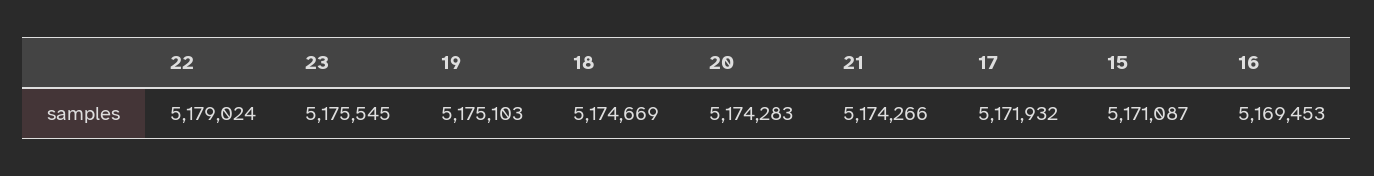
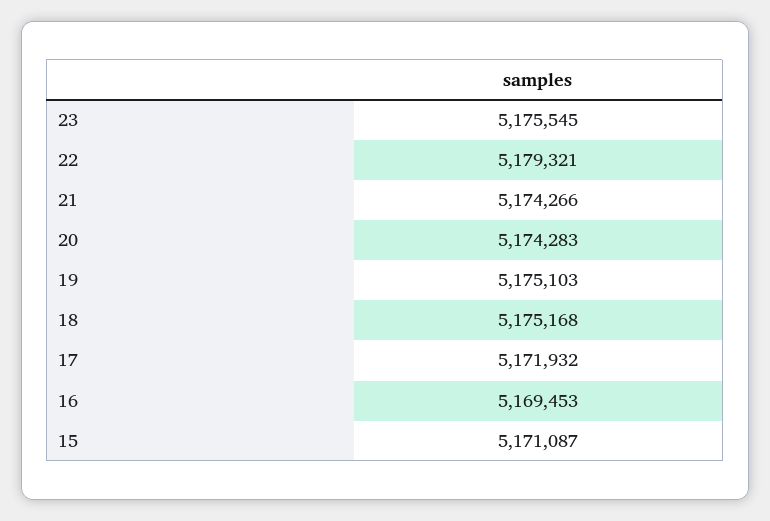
22: 5179024 -> 5179321
18: 5174669 -> 5175168

